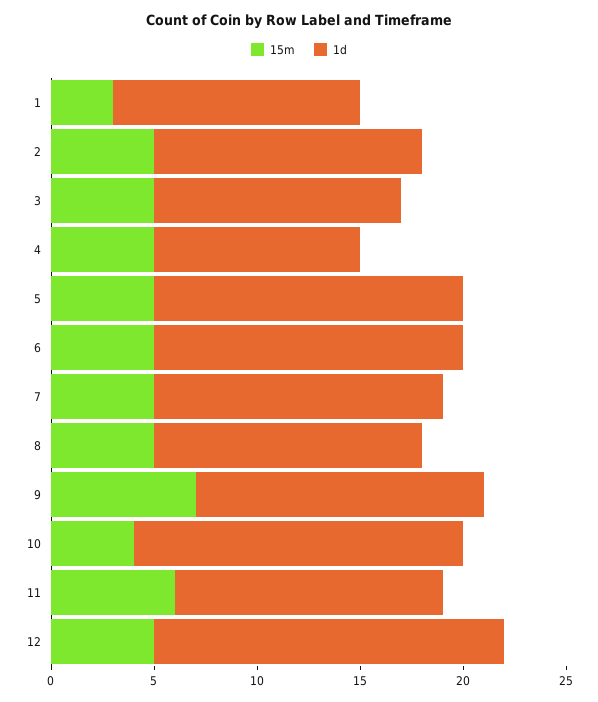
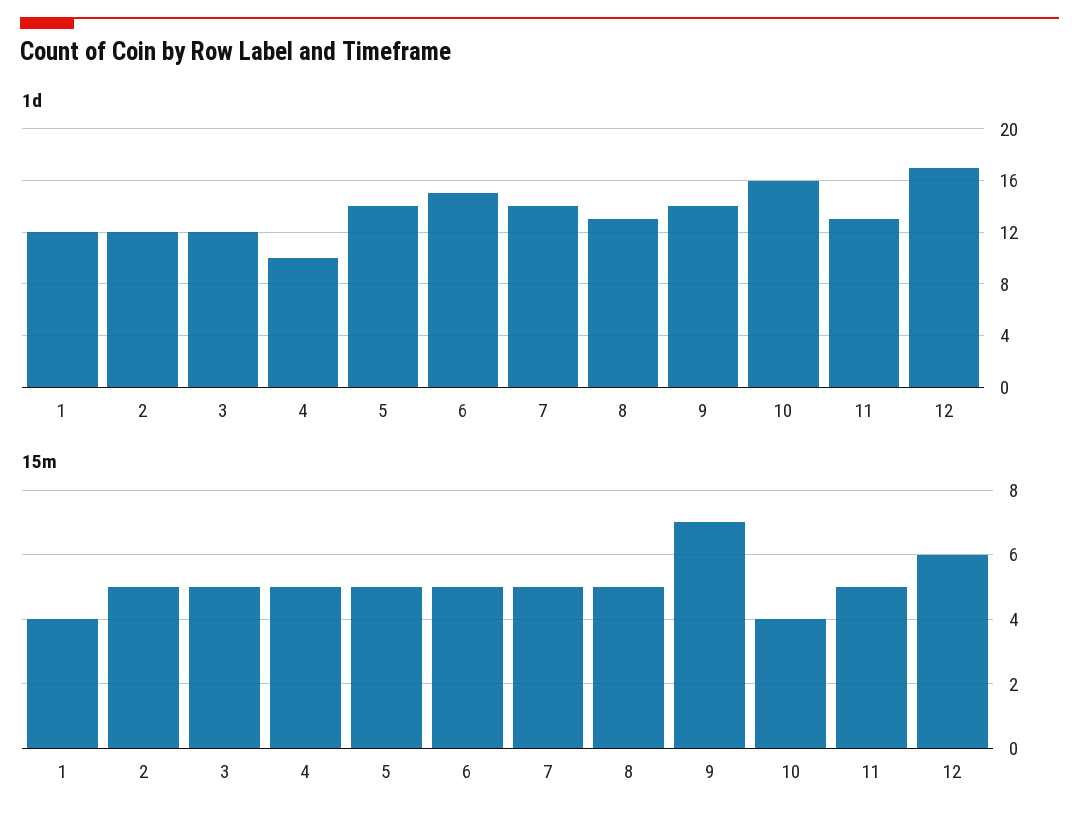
15m, 1: 3 -> 4
1d, 2: 13 -> 12
1d, 5: 15 -> 14
15m, 11: 6 -> 5
15m, 12: 5 -> 6

